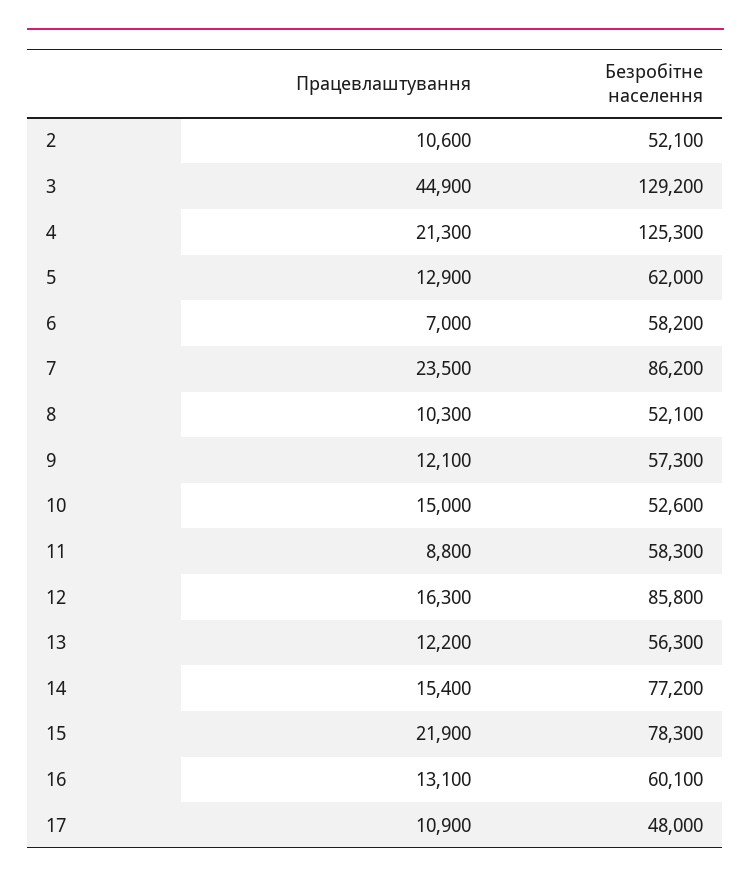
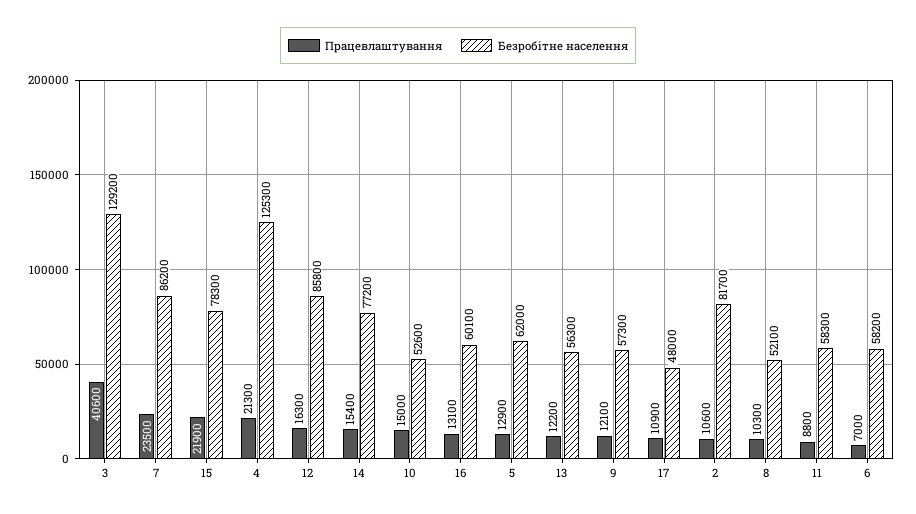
Безробітне населення, 2: 52100 -> 81700
Працевлаштування, 3: 44900 -> 40600

